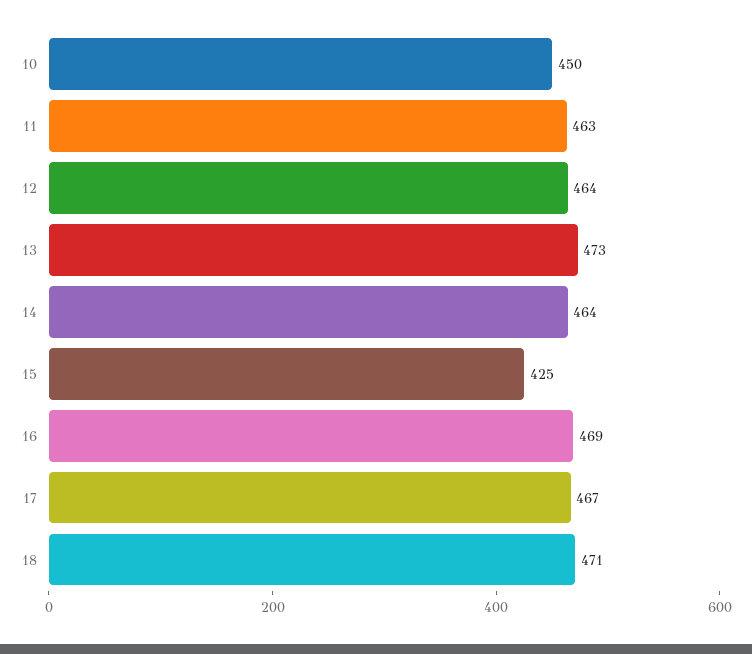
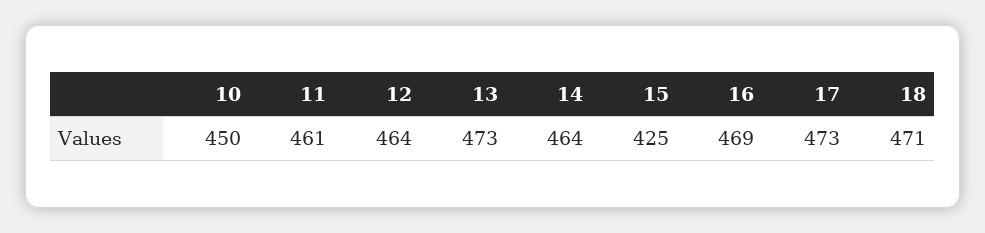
11: 463 -> 461
17: 467 -> 473

